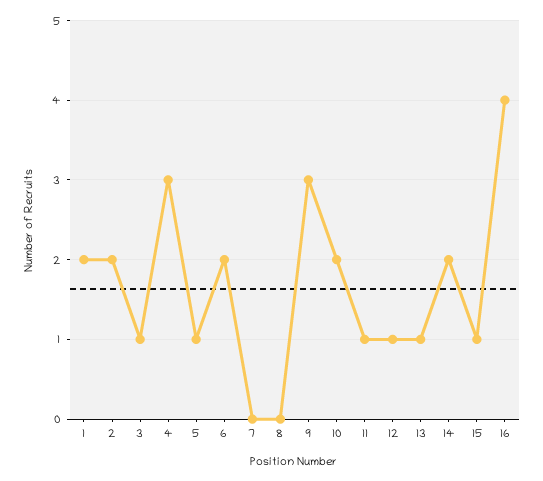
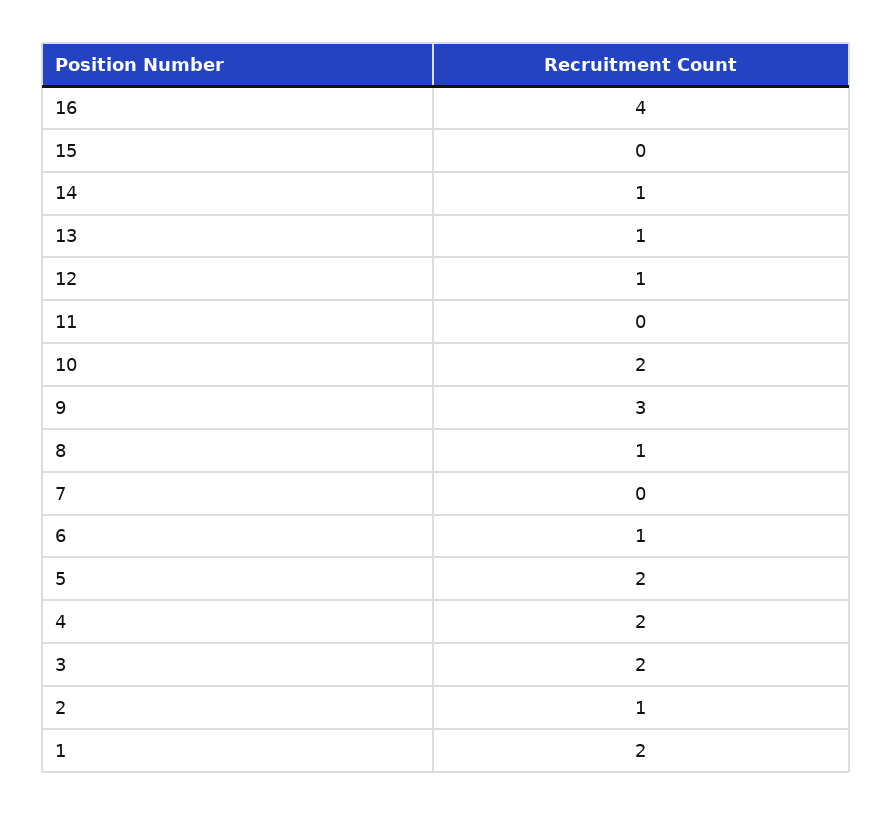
2: 2 -> 1
3: 1 -> 2
4: 3 -> 2
5: 1 -> 2
6: 2 -> 1
8: 0 -> 1
11: 1 -> 0
14: 2 -> 1
15: 1 -> 0

